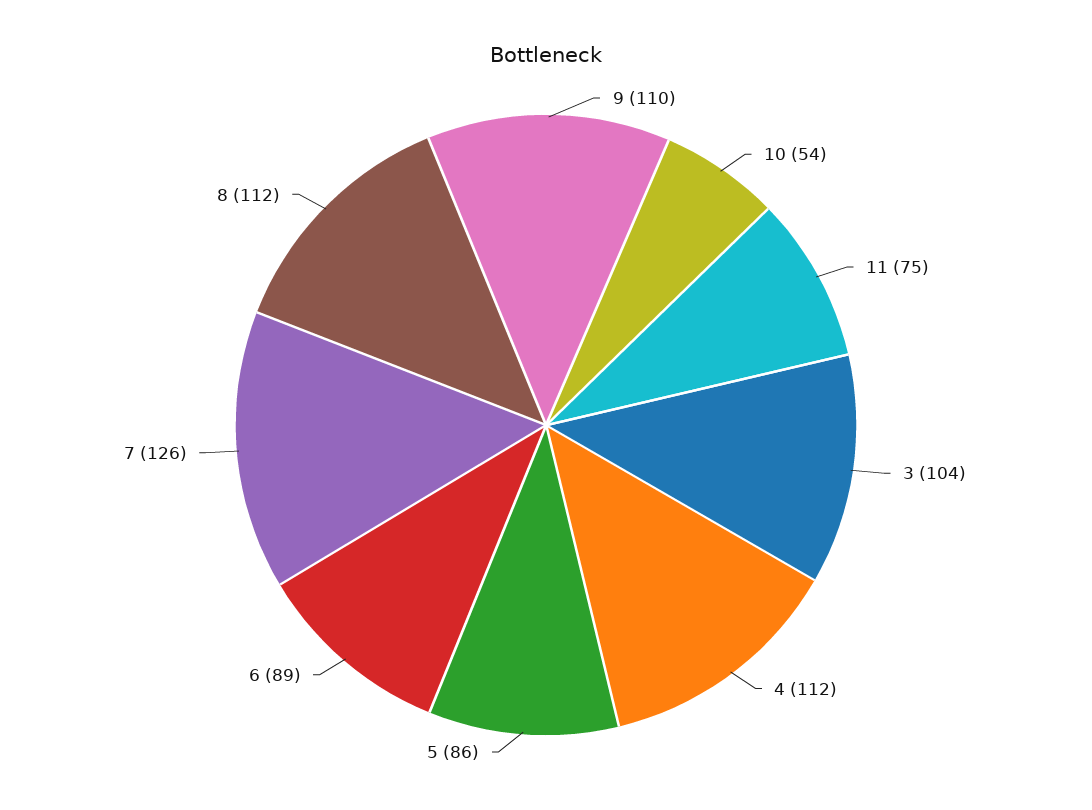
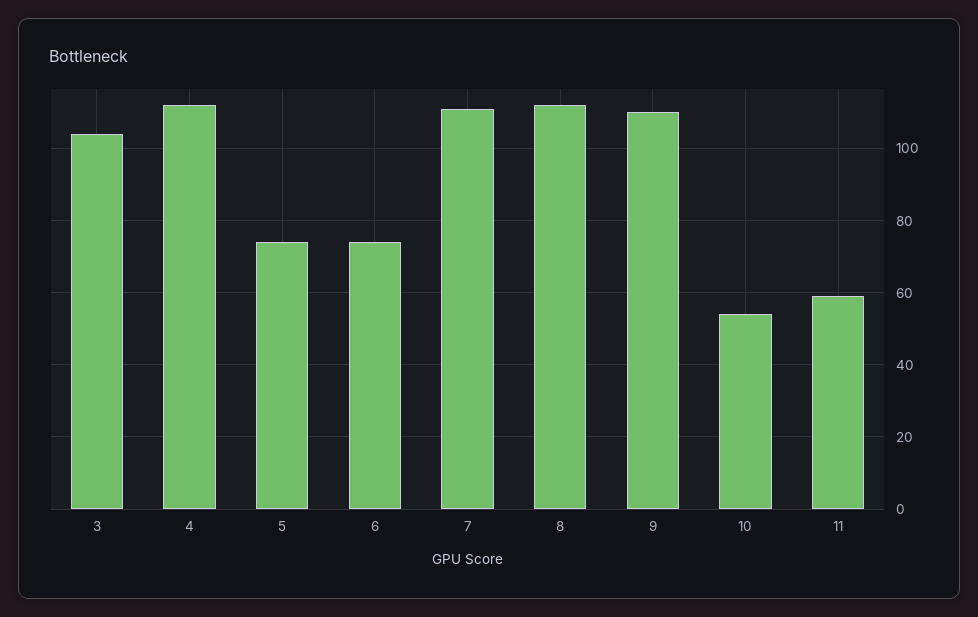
11: 75 -> 60
5: 86 -> 75
6: 89 -> 75
7: 126 -> 110

